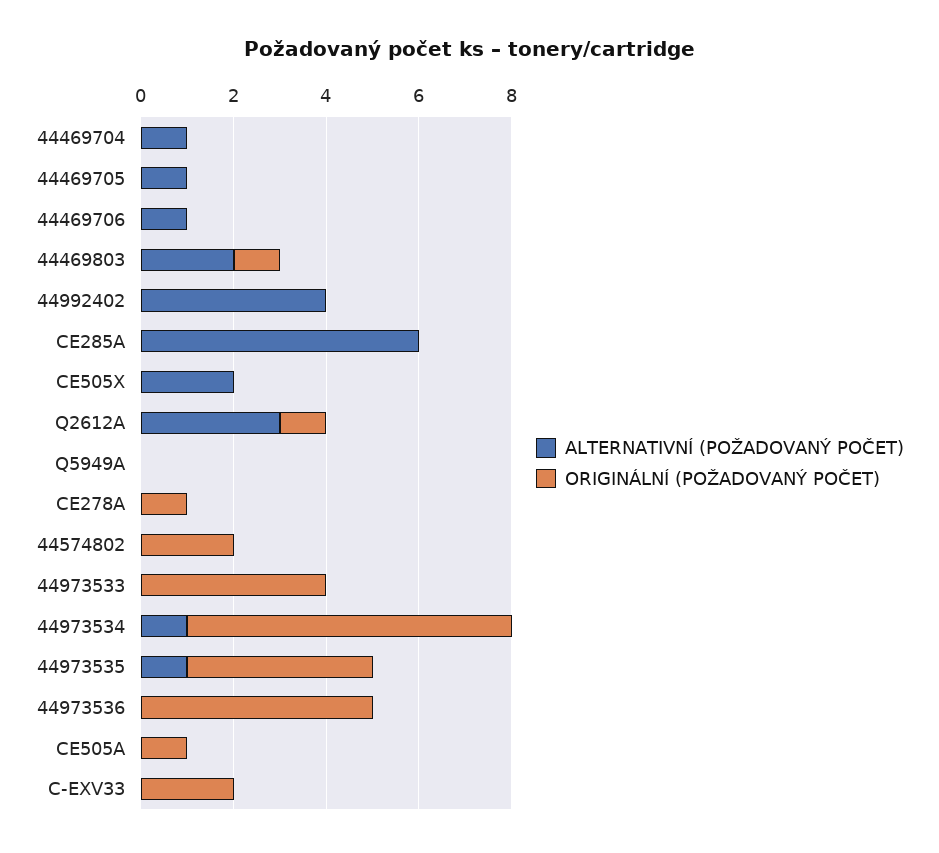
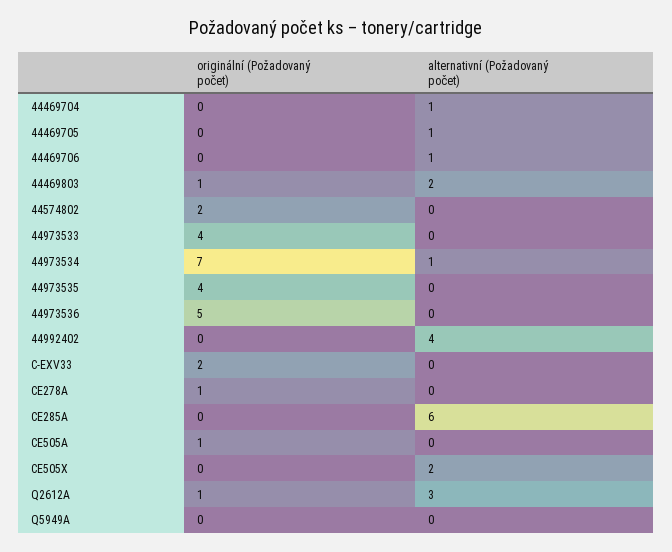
ALTERNATIVNÍ (POŽADOVANÝ POČET), 44973535: 1 -> 0

